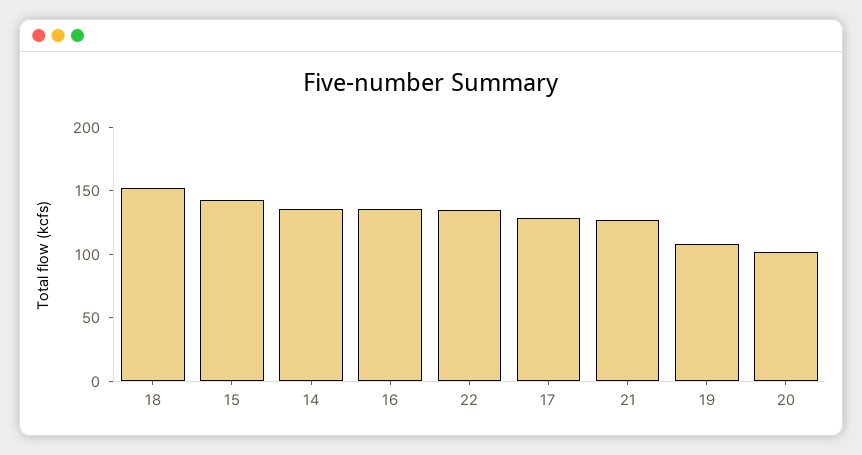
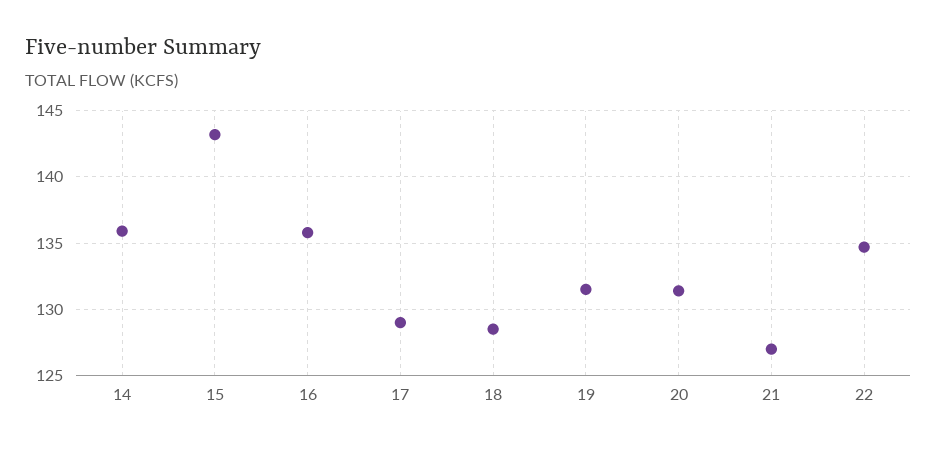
18: 150 -> 128.5
19: 110 -> 131.5
20: 100 -> 131.5

